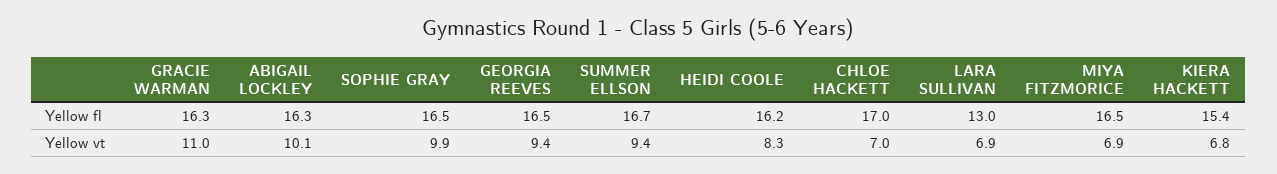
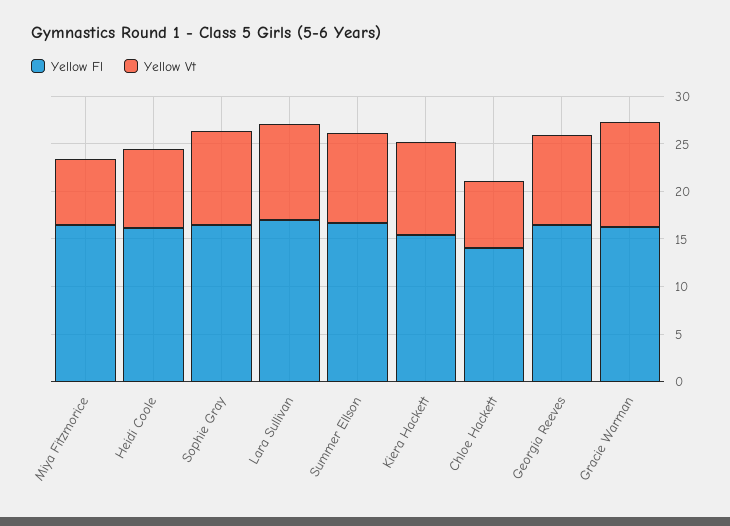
Yellow fl, ABIGAIL LOCKLEY: 16.3 -> none
Yellow fl, CHLOE HACKETT: 17 -> 14
Yellow fl, LARA SULLIVAN: 13 -> 17
Yellow vt, ABIGAIL LOCKLEY: 10.1 -> none
Yellow vt, LARA SULLIVAN: 6.9 -> 10
Yellow vt, KIERA HACKETT: 6.8 -> 10

